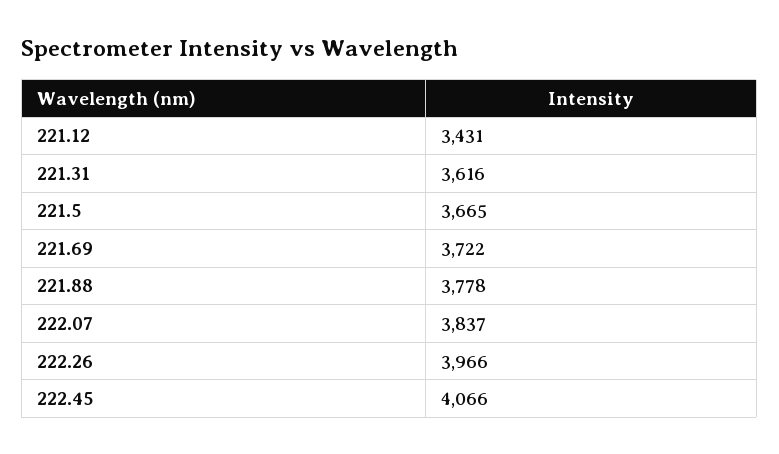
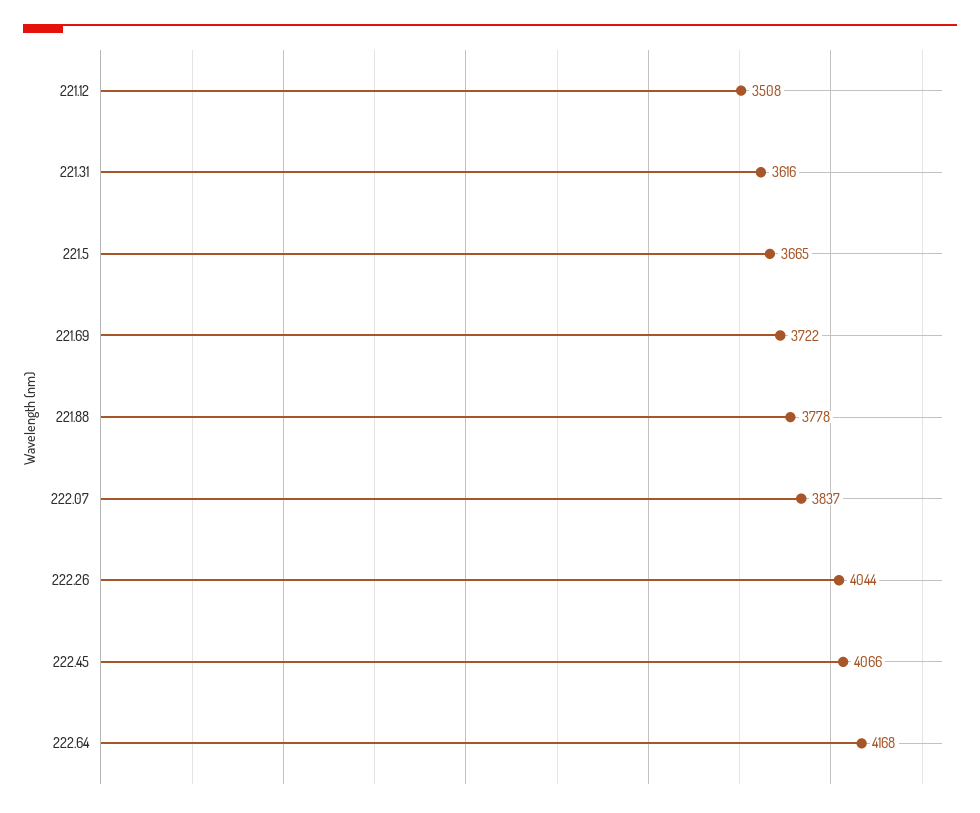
221.12: 3431 -> 3508
222.26: 3966 -> 4044
222.64: none -> 4168

